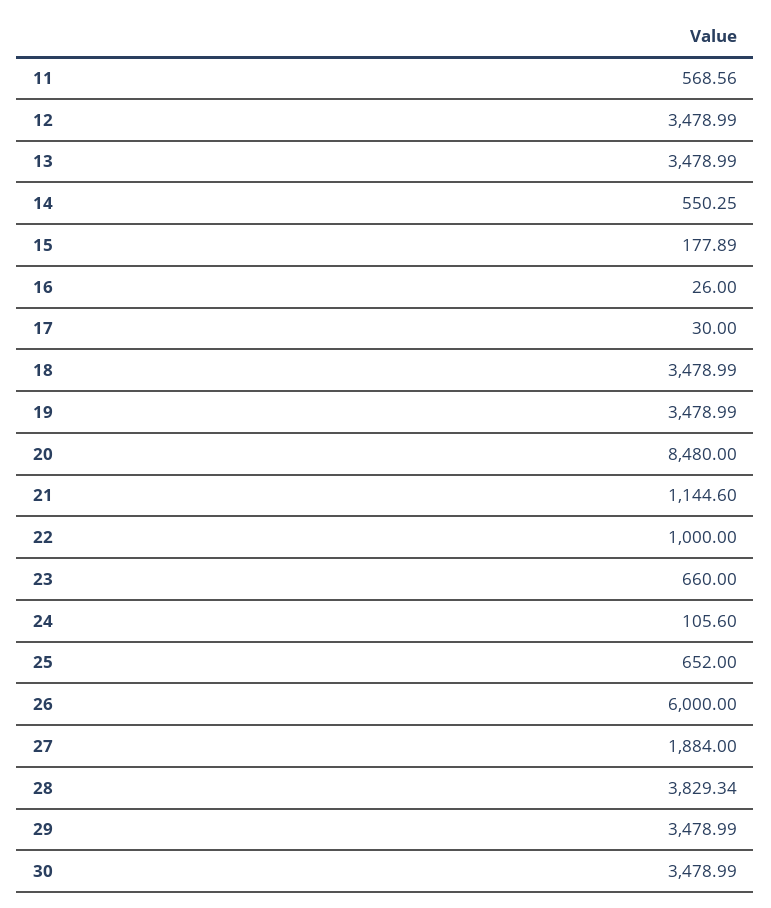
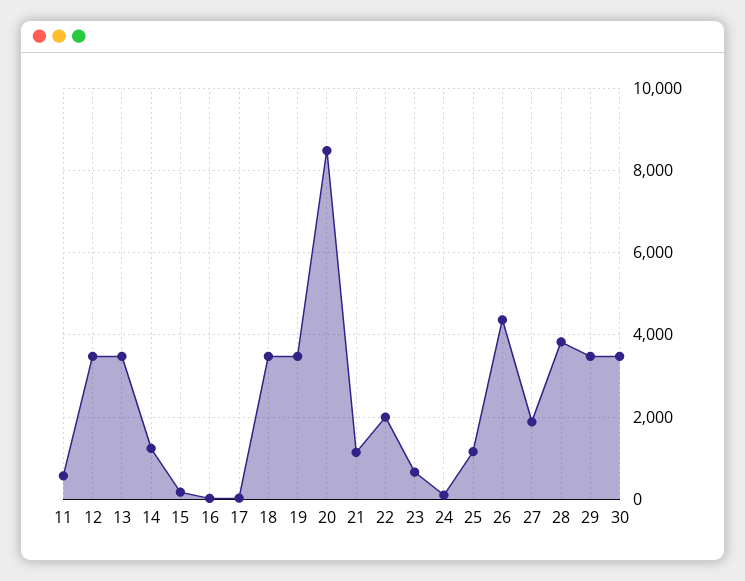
14: 550.25 -> 1200
22: 1000 -> 2000
25: 652 -> 1200
26: 6000 -> 4400

